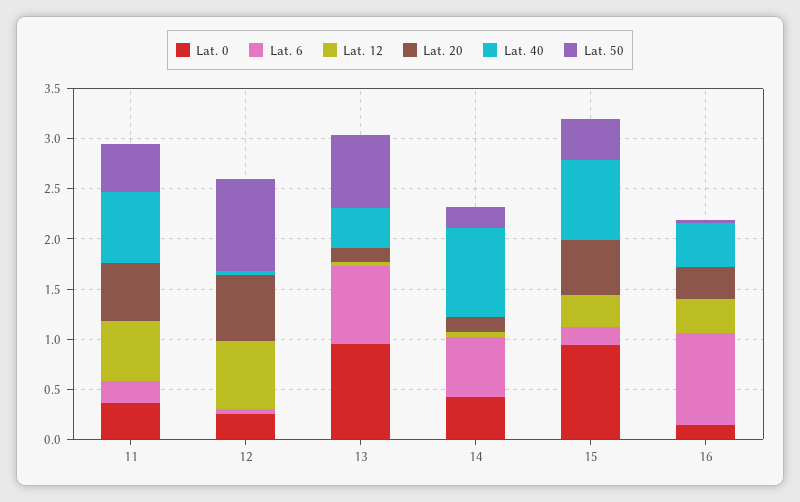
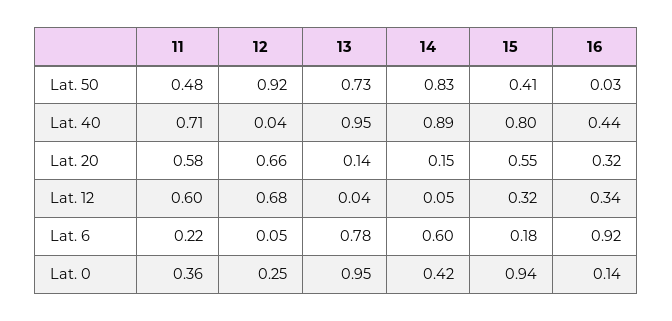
Lat. 40, 13: 0.4 -> 0.95
Lat. 50, 14: 0.2 -> 0.83

